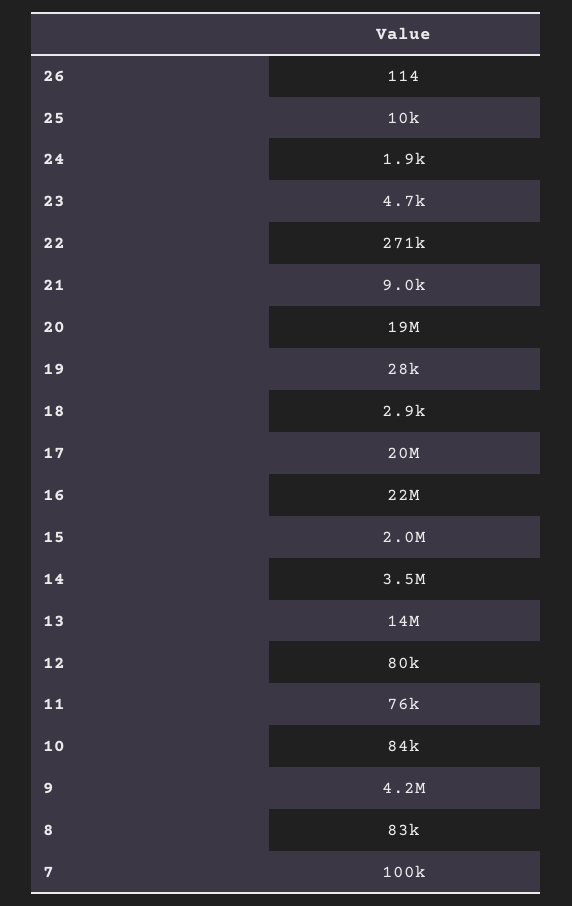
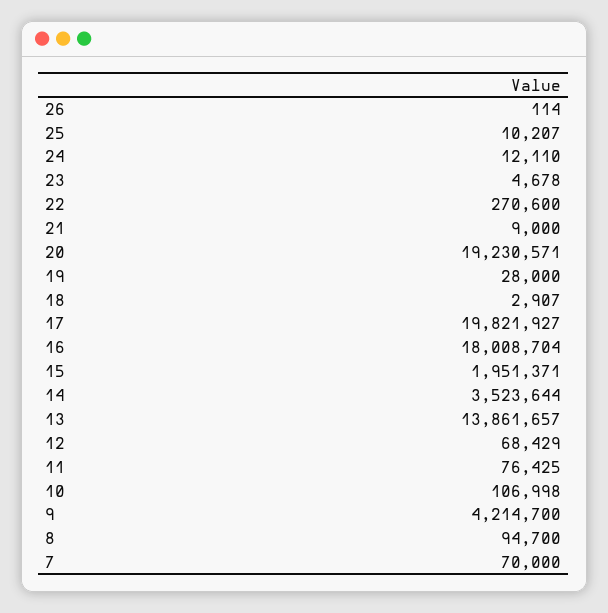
24: 1900 -> 12110
16: 22000000 -> 18008704
12: 80000 -> 68429
10: 84000 -> 106998
8: 83000 -> 94700
7: 100000 -> 70000

